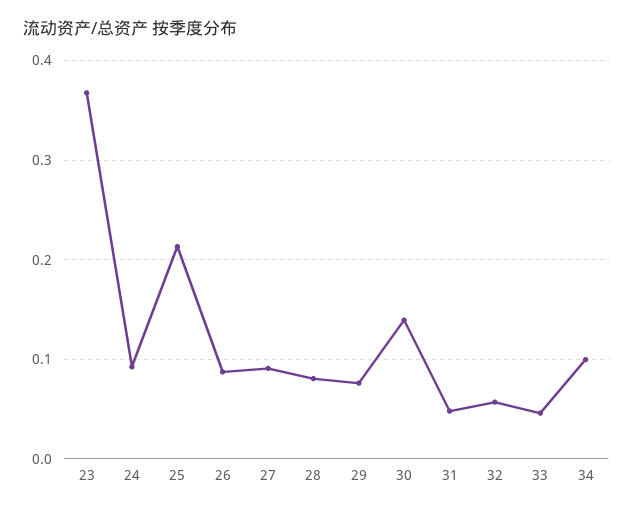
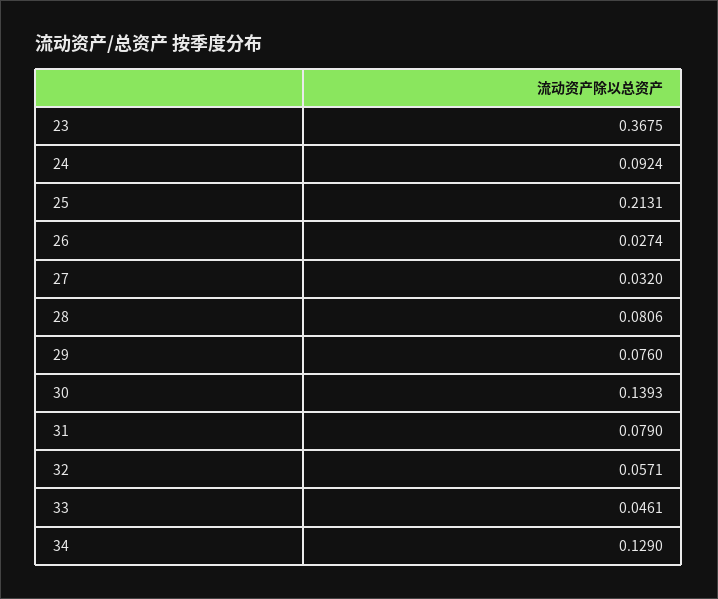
26: 0.09 -> 0.0274
27: 0.09 -> 0.032
31: 0.05 -> 0.079
34: 0.1 -> 0.129

